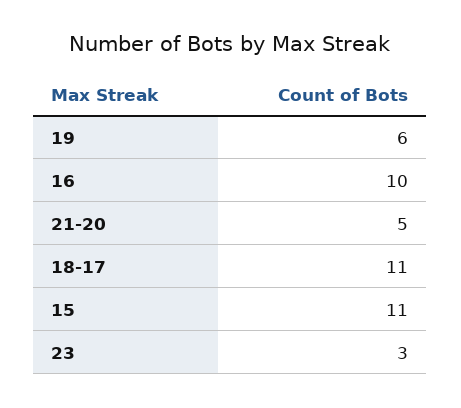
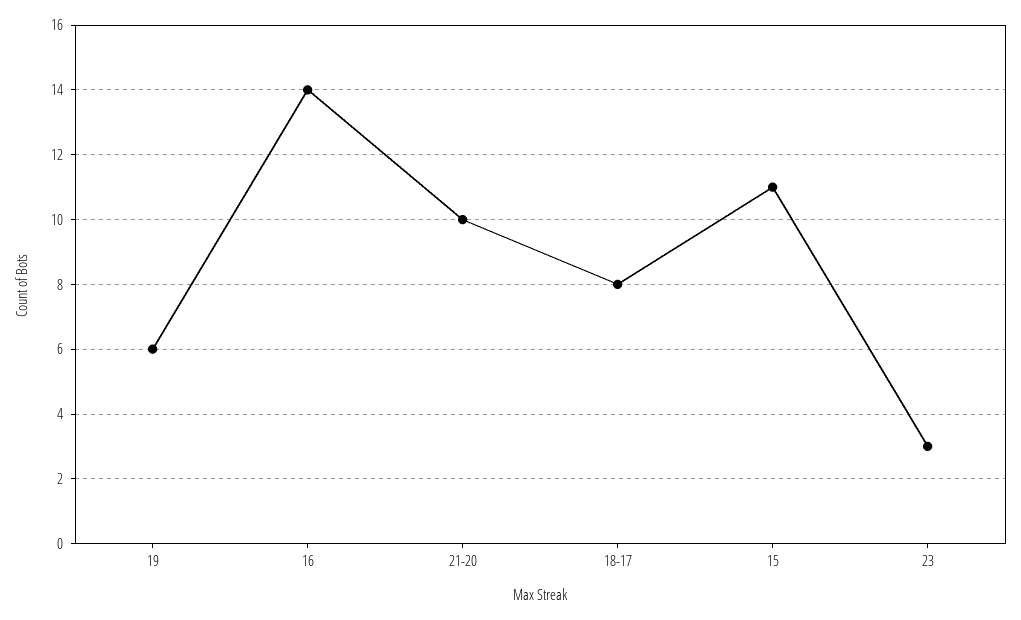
16: 10 -> 14
21-20: 5 -> 10
18-17: 11 -> 8

